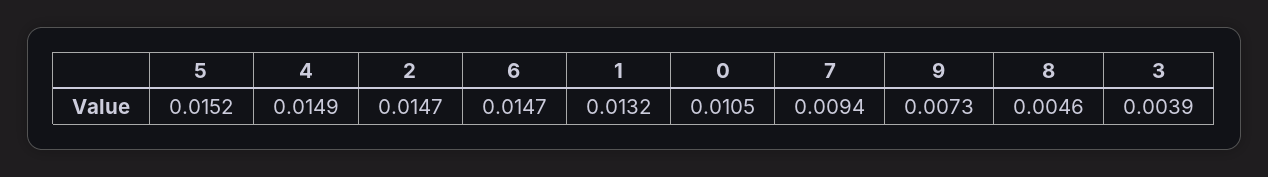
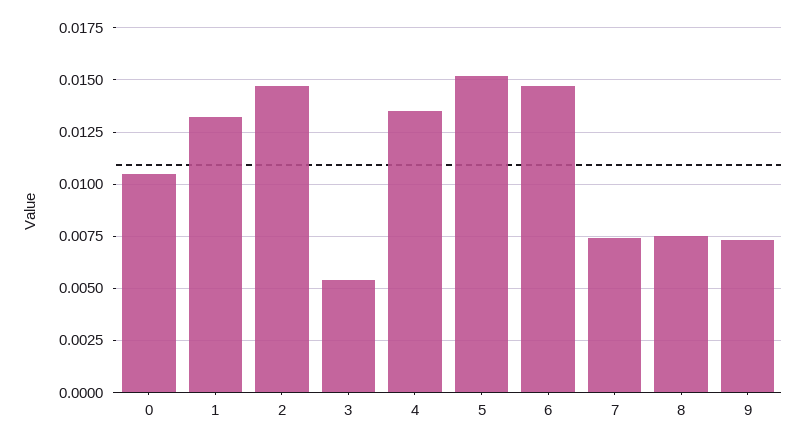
4: 0.0149 -> 0.0135
7: 0.0094 -> 0.0075
8: 0.0046 -> 0.0075
3: 0.0039 -> 0.0055

